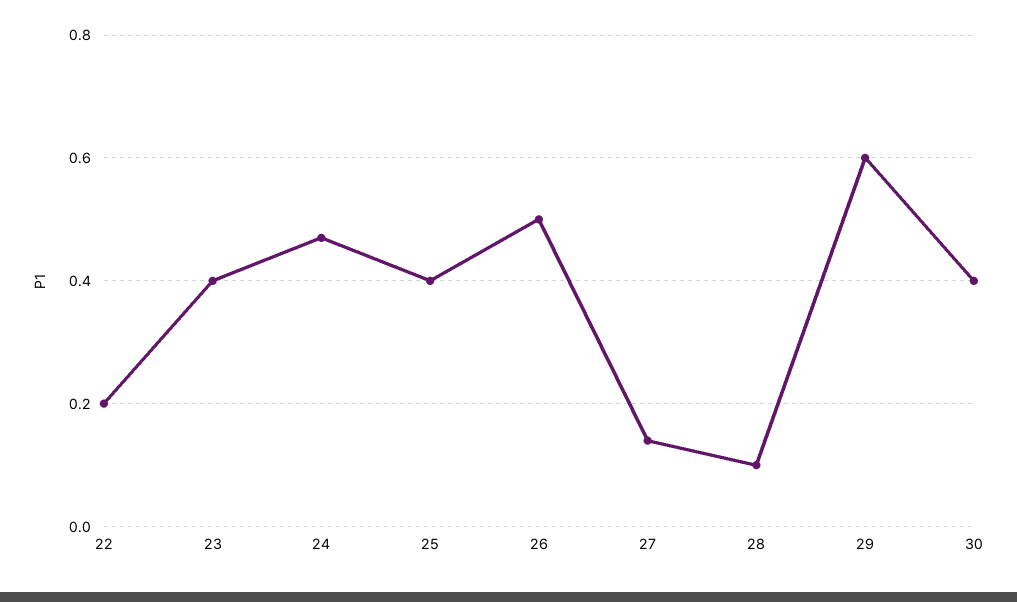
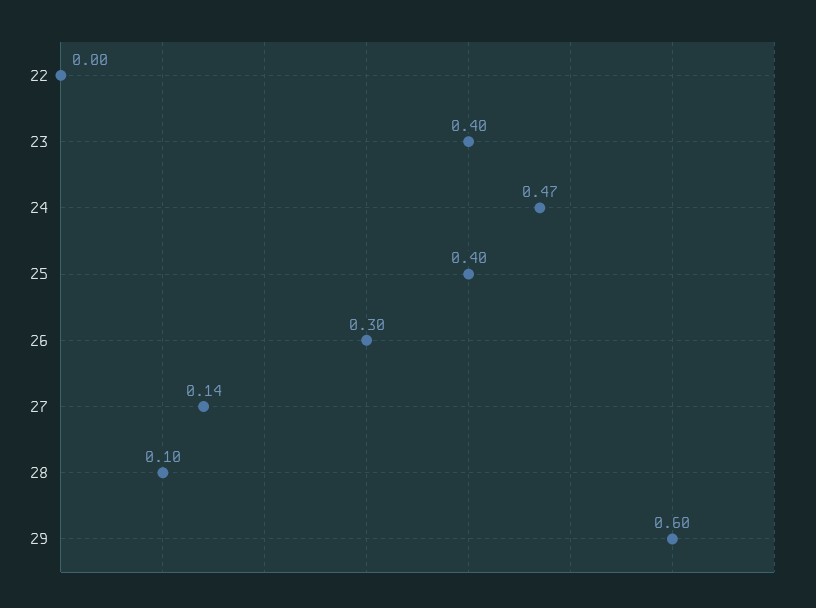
22: 0.2 -> 0
26: 0.5 -> 0.3
30: 0.4 -> none

